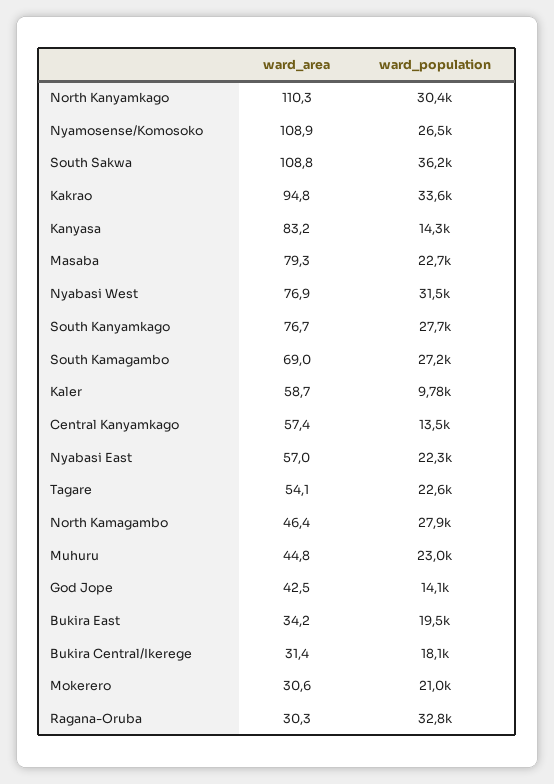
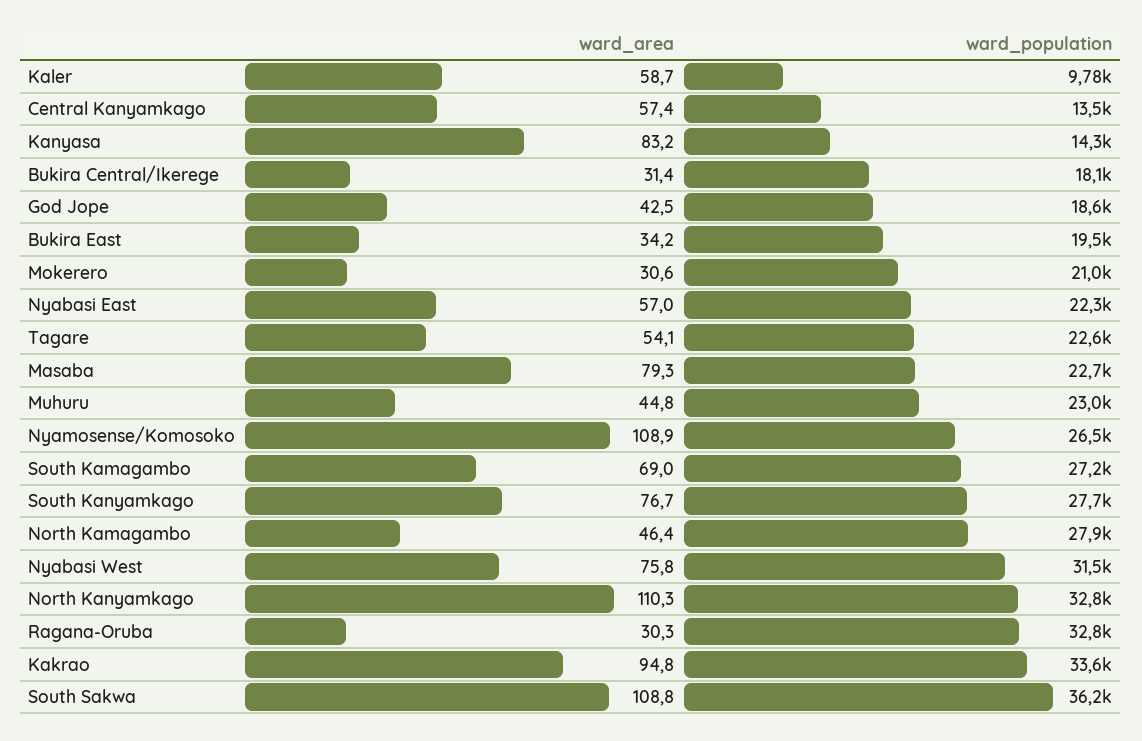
ward_population, North Kanyamkago: 30400 -> 32800
ward_area, Nyabasi West: 76.9 -> 75.8
ward_population, God Jope: 14100 -> 18600

